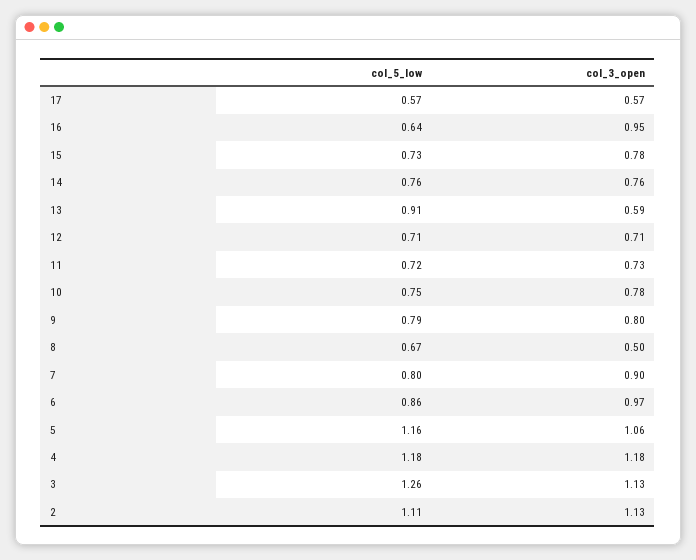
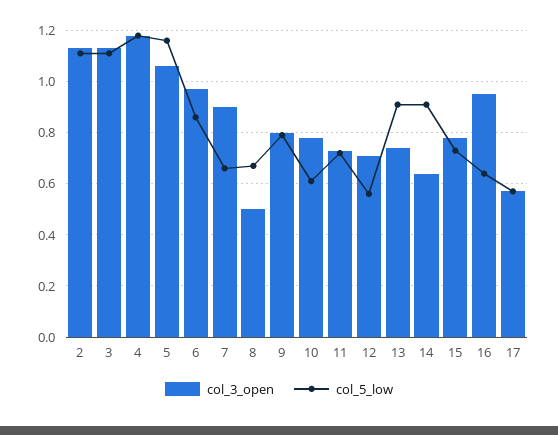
col_5_low, 14: 0.76 -> 0.9
col_3_open, 14: 0.76 -> 0.65
col_3_open, 13: 0.59 -> 0.75
col_5_low, 12: 0.71 -> 0.55
col_5_low, 10: 0.75 -> 0.6
col_5_low, 7: 0.8 -> 0.65
col_5_low, 3: 1.26 -> 1.1

